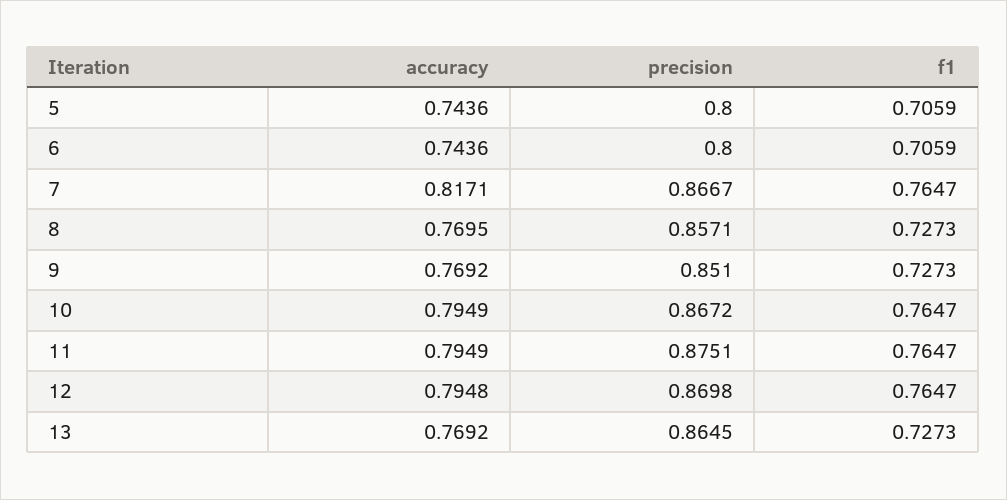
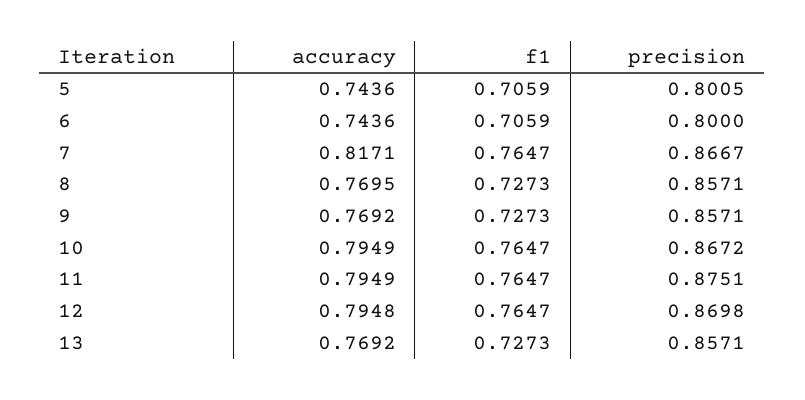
precision, 5: 0.8 -> 0.8005
precision, 9: 0.851 -> 0.8571
precision, 13: 0.8645 -> 0.8571

